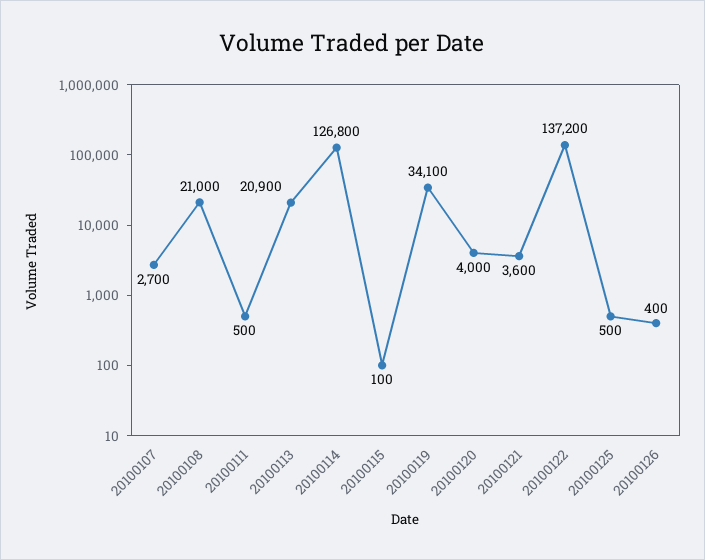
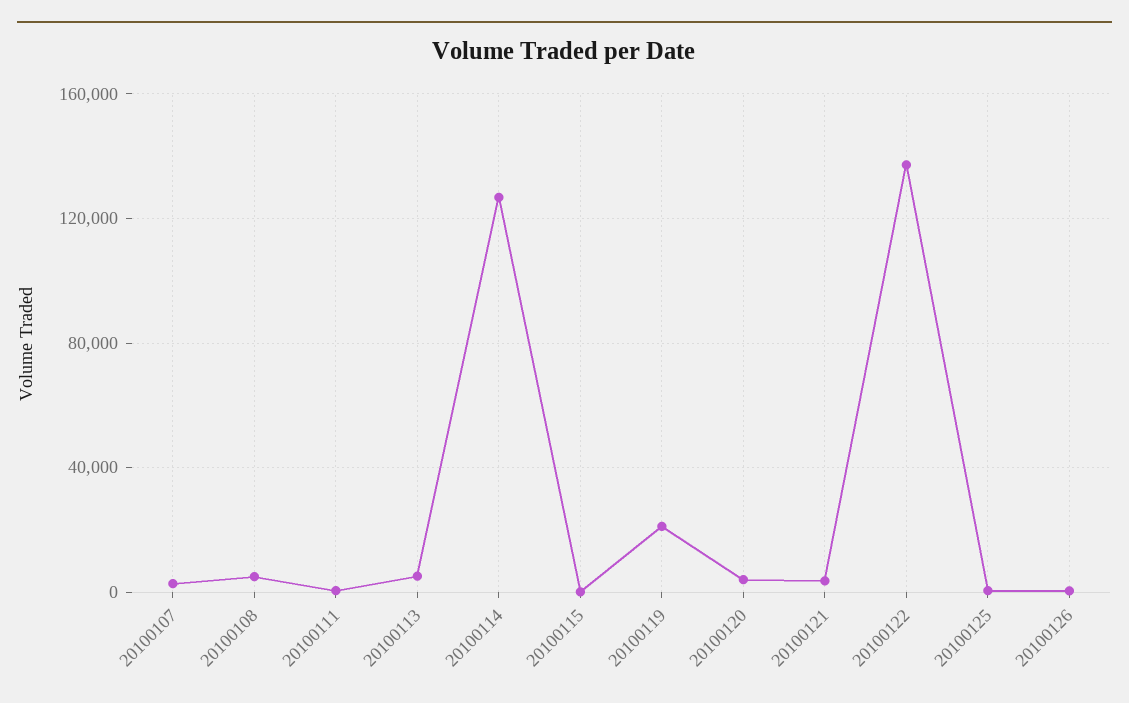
20100108: 21000 -> 5000
20100113: 20900 -> 5000
20100119: 34100 -> 20000

